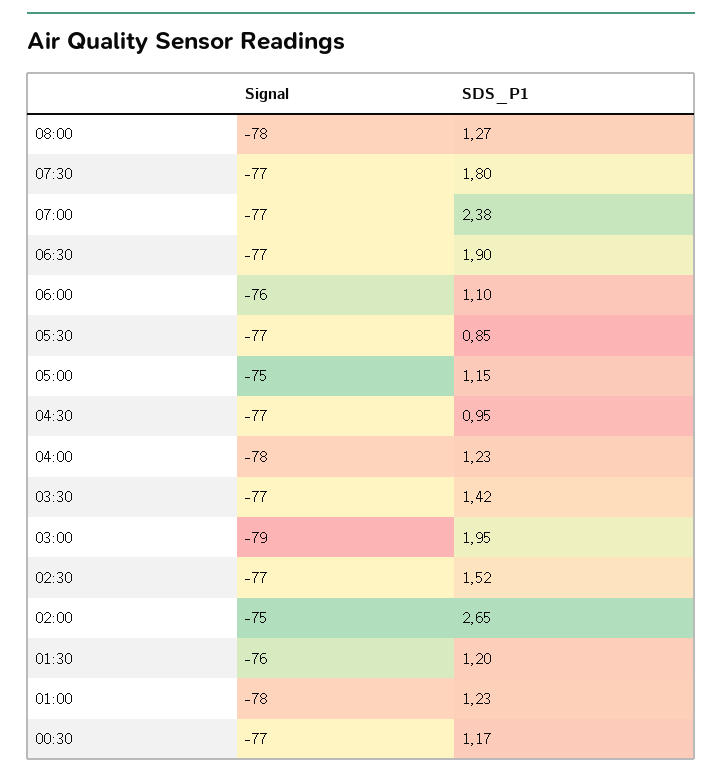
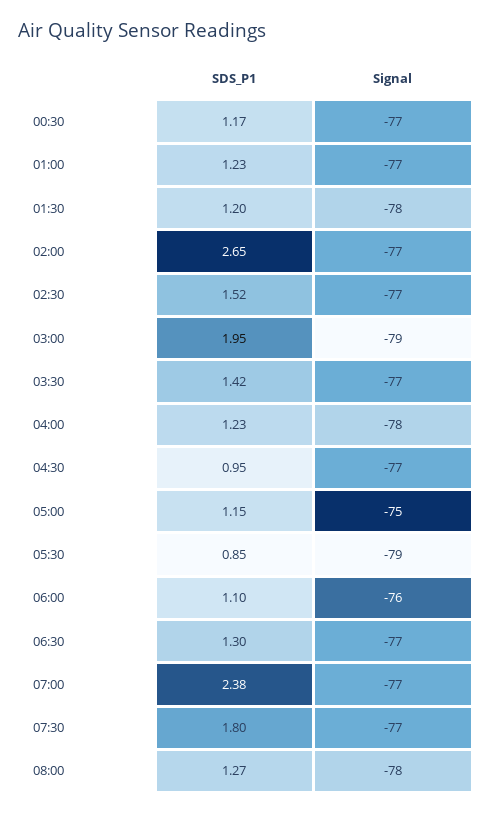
SDS_P1, 06:30: 1.9 -> 1.3
Signal, 05:30: -77 -> -79
Signal, 02:00: -75 -> -77
Signal, 01:30: -76 -> -78
Signal, 01:00: -78 -> -77

